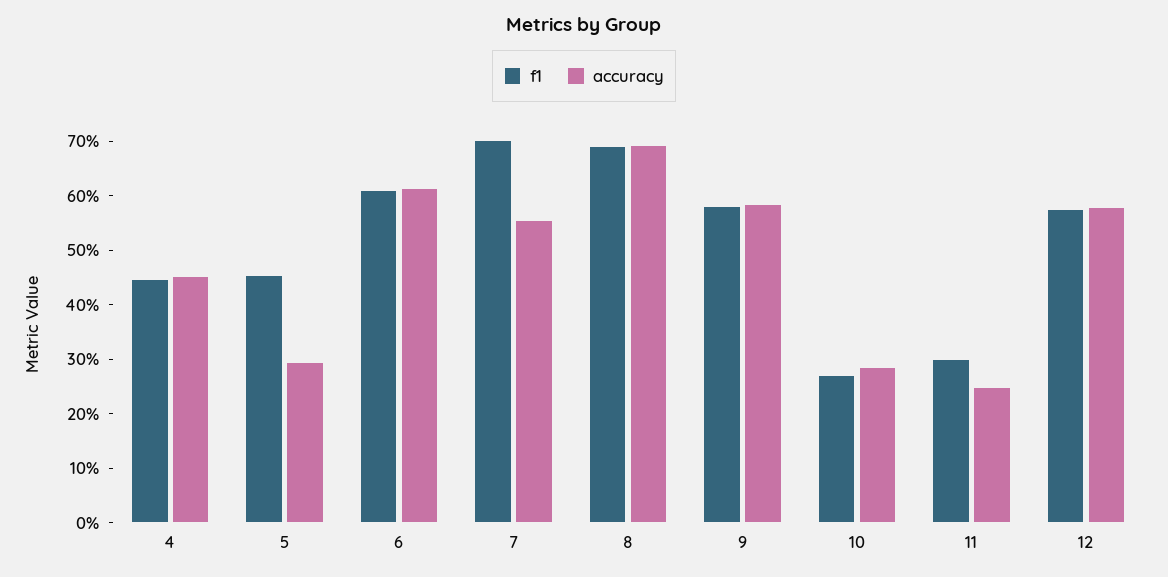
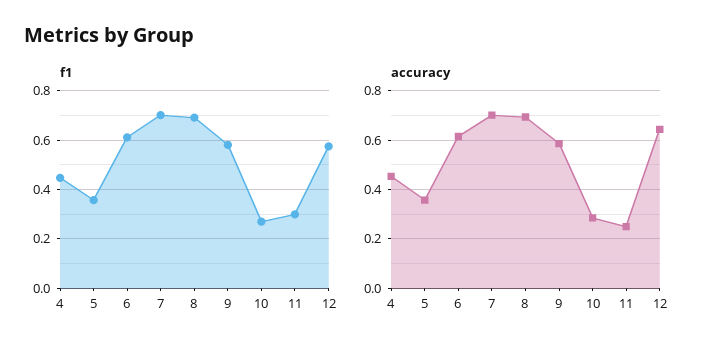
f1, 5: 0.46 -> 0.35
accuracy, 5: 0.3 -> 0.35
accuracy, 7: 0.56 -> 0.7
accuracy, 12: 0.58 -> 0.65

